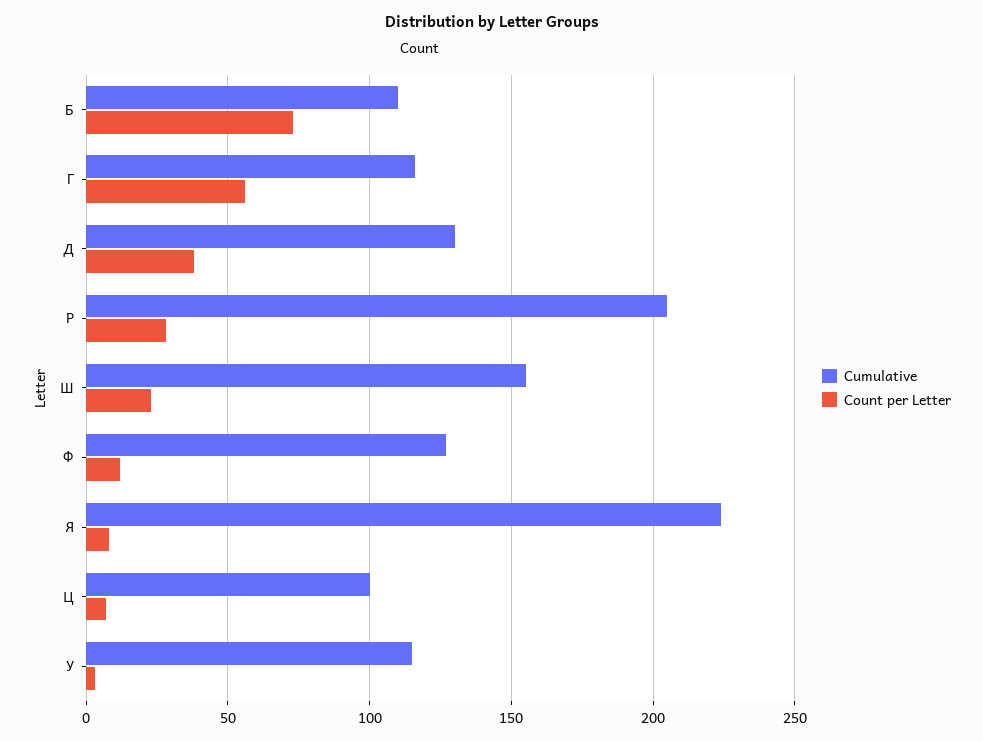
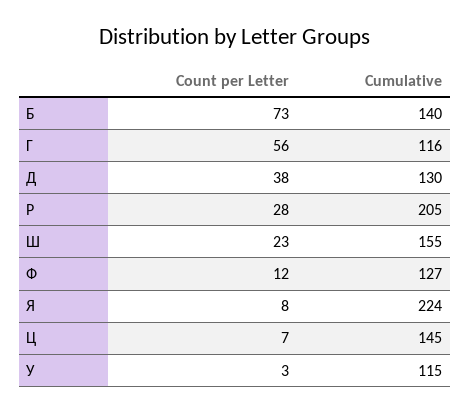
Cumulative, Б: 110 -> 140
Cumulative, Ц: 100 -> 145

